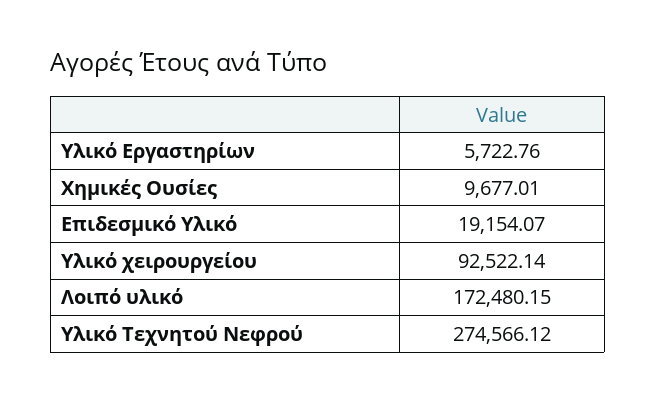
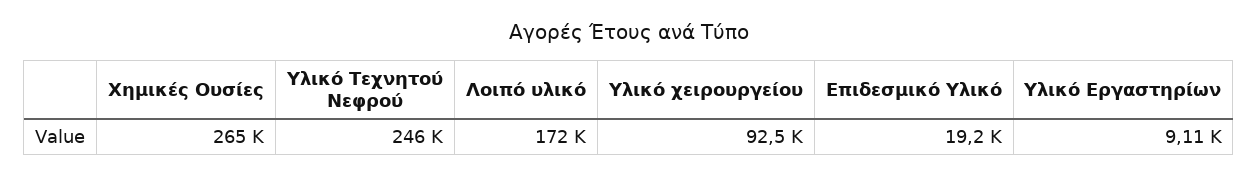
Υλικό Εργαστηρίων: 5722.76 -> 9110
Χημικές Ουσίες: 9677.01 -> 265000
Υλικό Τεχνητού Νεφρού: 274566.12 -> 246000

